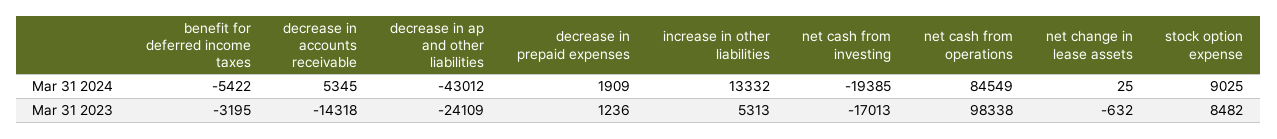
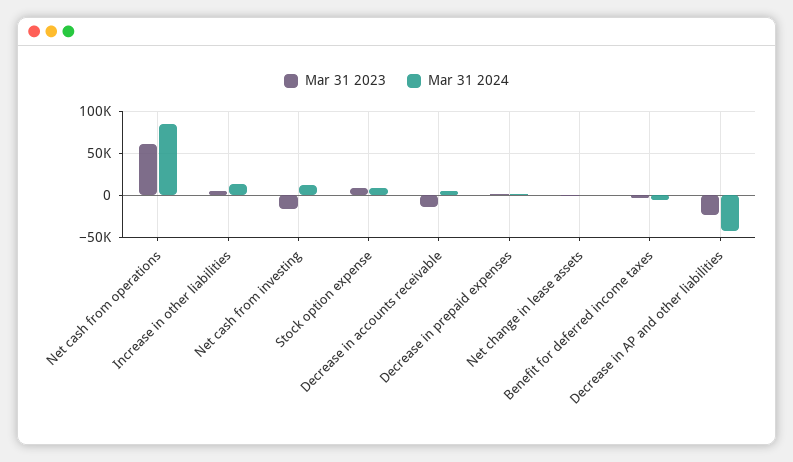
Mar 31 2024, net cash from investing: -19385 -> 10000
Mar 31 2023, net cash from operations: 98338 -> 60000

